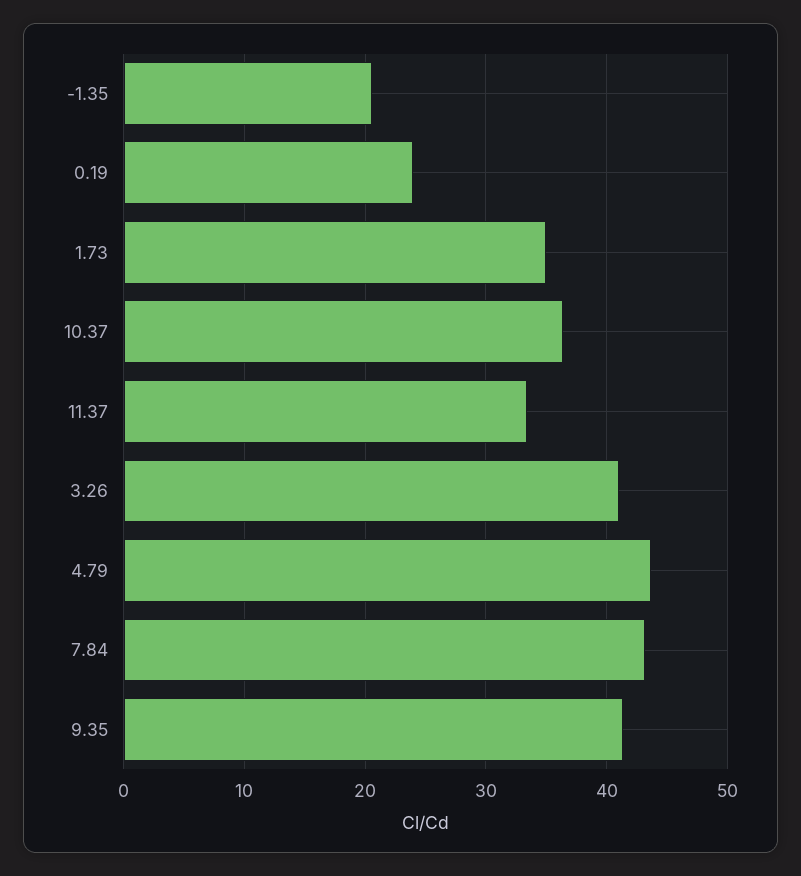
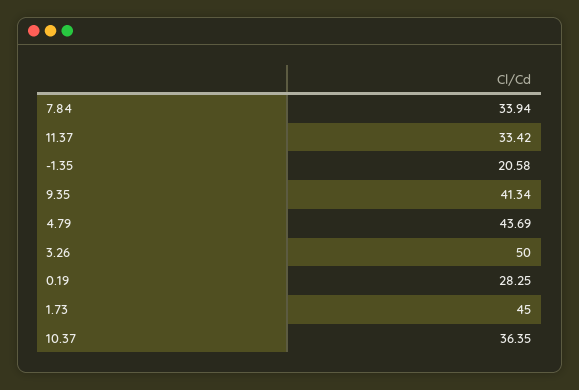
0.19: 24 -> 28.25
1.73: 35 -> 45
3.26: 41 -> 50
7.84: 43 -> 33.94

